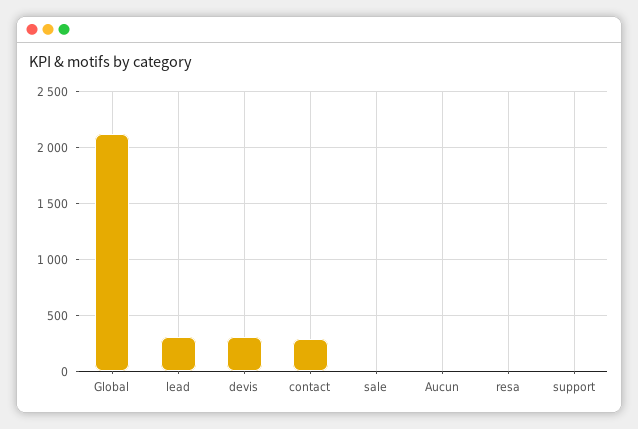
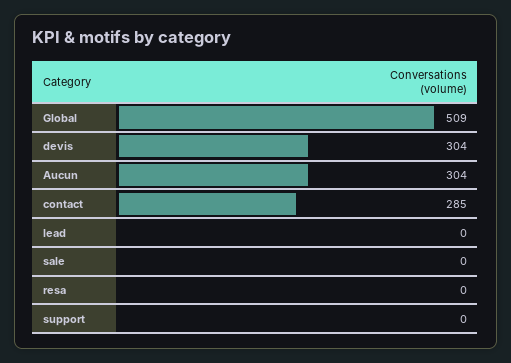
Global: 2100 -> 509
lead: 300 -> 0
Aucun: 0 -> 304

